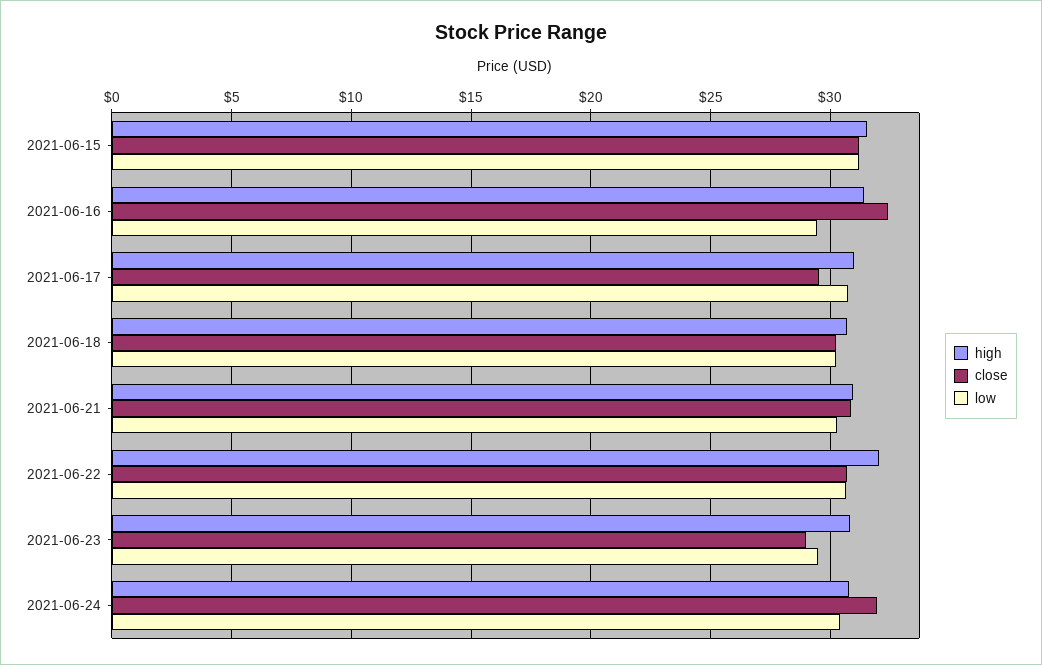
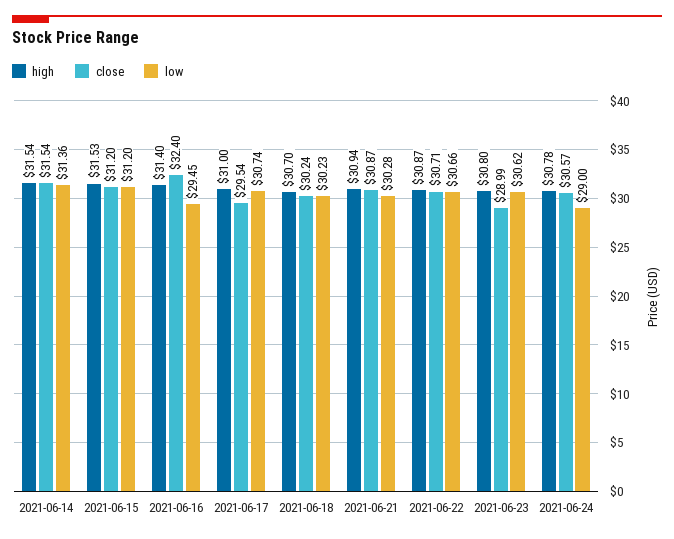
high, 2021-06-22: 32 -> 30.87
low, 2021-06-23: 29.5 -> 30.62
close, 2021-06-24: 32 -> 30.57
low, 2021-06-24: 30.5 -> 29
high, 2021-06-14: none -> 31.54
close, 2021-06-14: none -> 31.54
low, 2021-06-14: none -> 31.36

